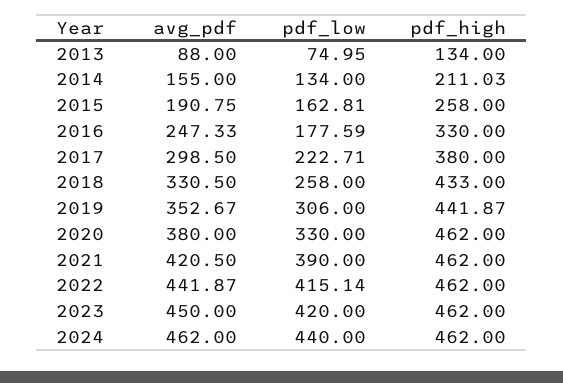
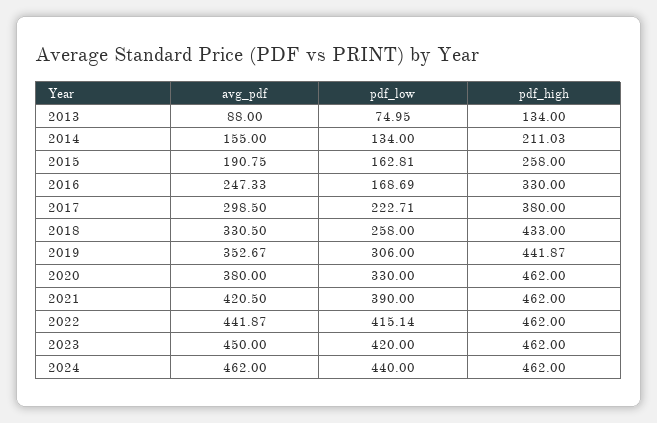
pdf_low, 2016: 177.59 -> 168.69

